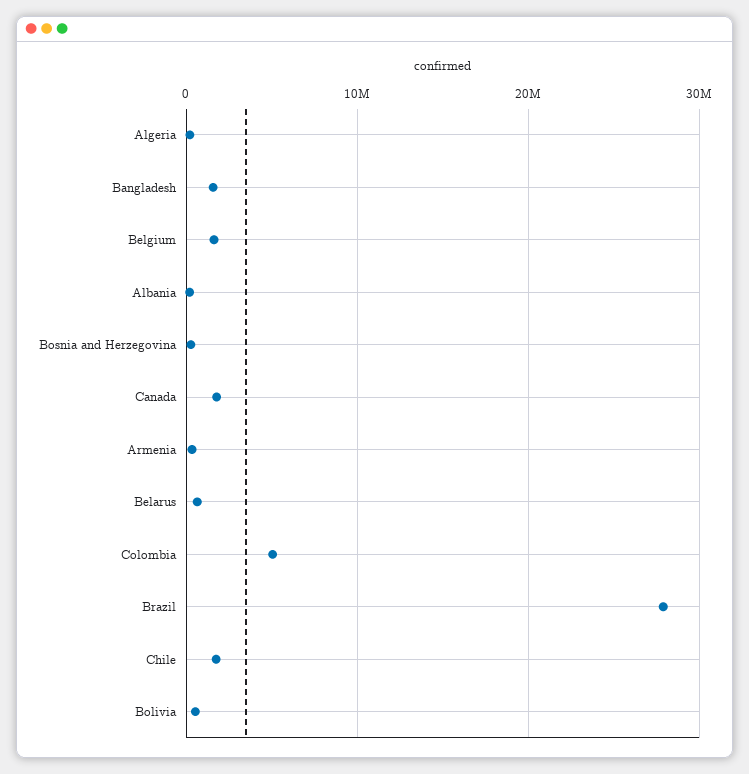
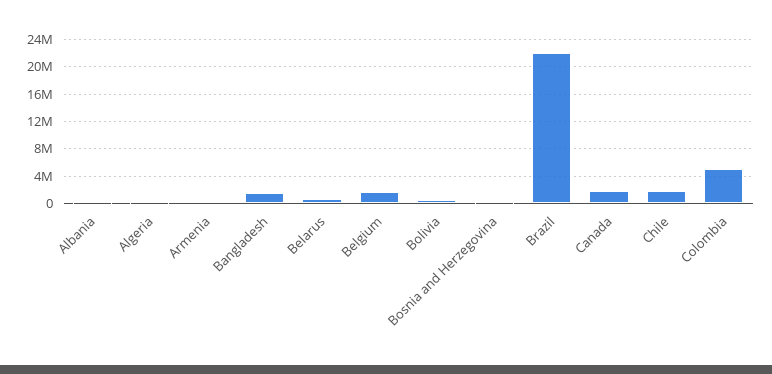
Brazil: 28000000 -> 22000000

